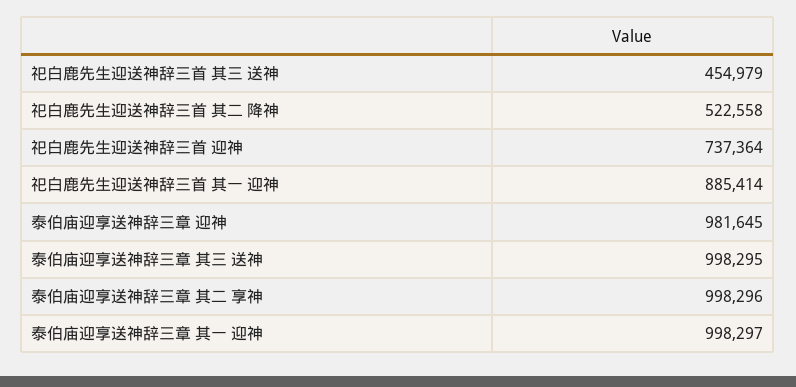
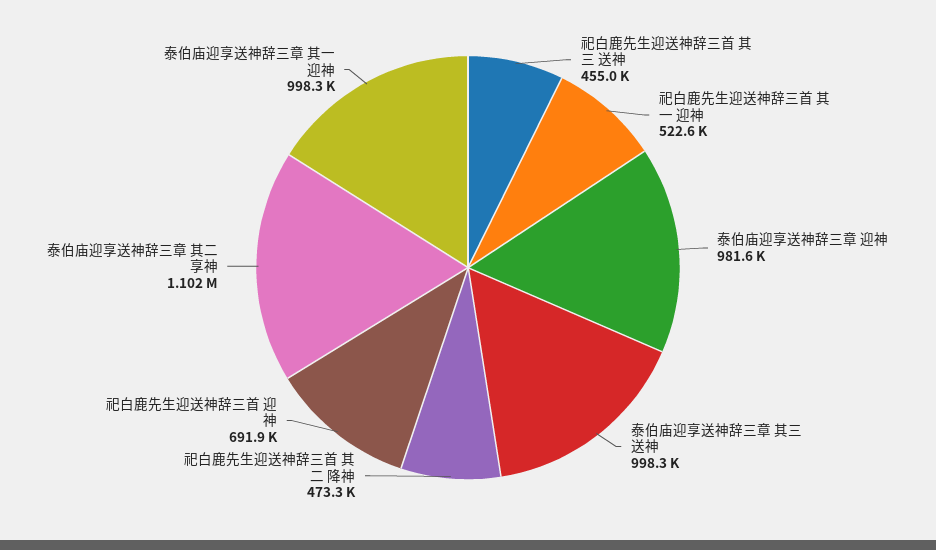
祀白鹿先生迎送神辞三首 其二 降神: 522558 -> 473300
祀白鹿先生迎送神辞三首 迎神: 737364 -> 691900
祀白鹿先生迎送神辞三首 其一 迎神: 885414 -> 522600
泰伯庙迎享送神辞三章 其二 享神: 998296 -> 1102000

